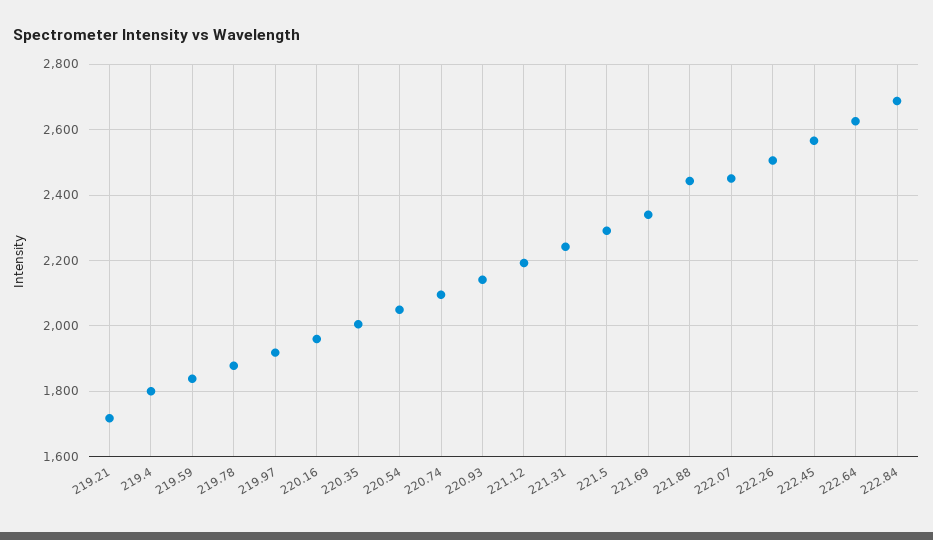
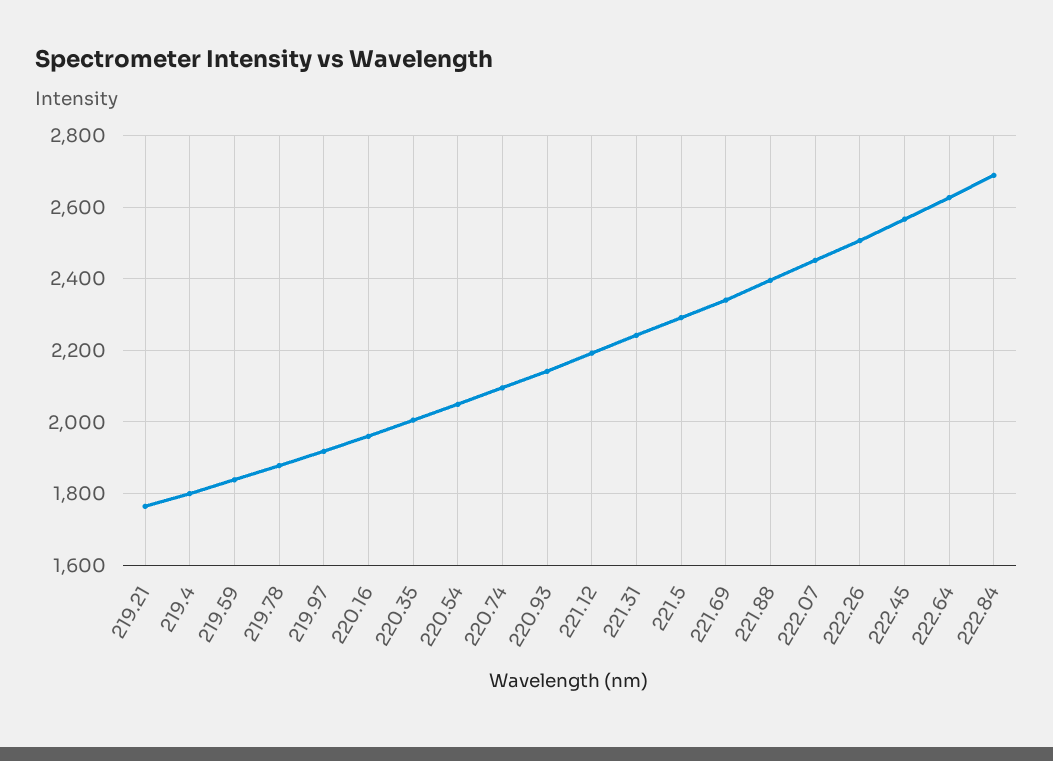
219.21: 1720 -> 1760
221.88: 2440 -> 2400

